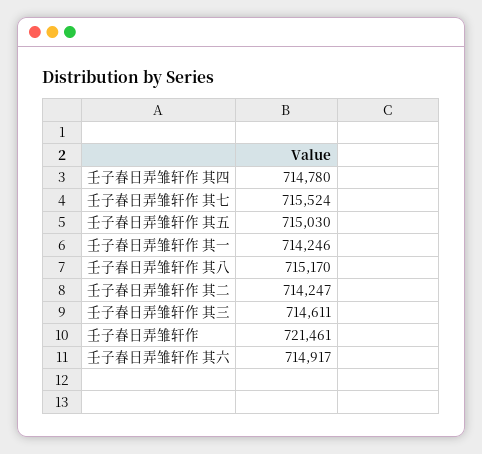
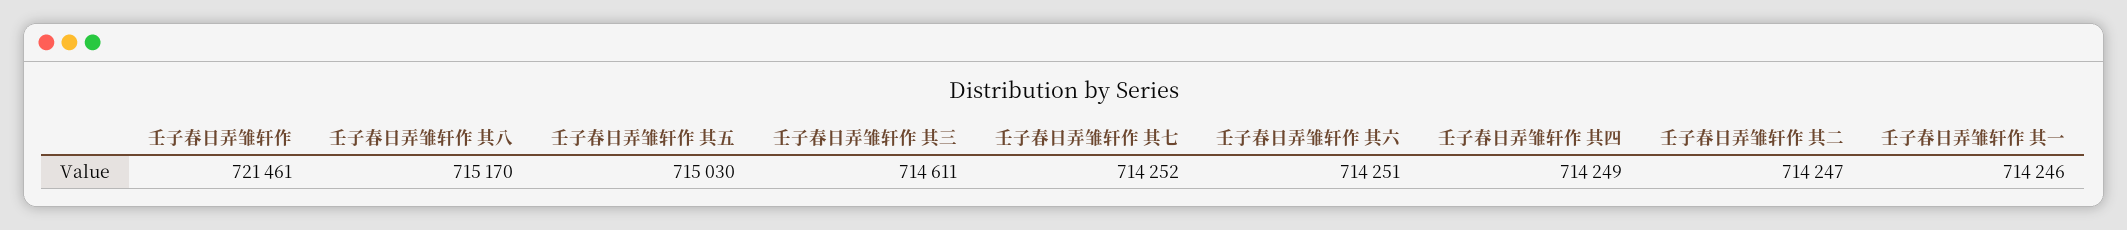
壬子春日弄雏轩作 其四: 714780 -> 714249
壬子春日弄雏轩作 其七: 715524 -> 714252
壬子春日弄雏轩作 其六: 714917 -> 714251

